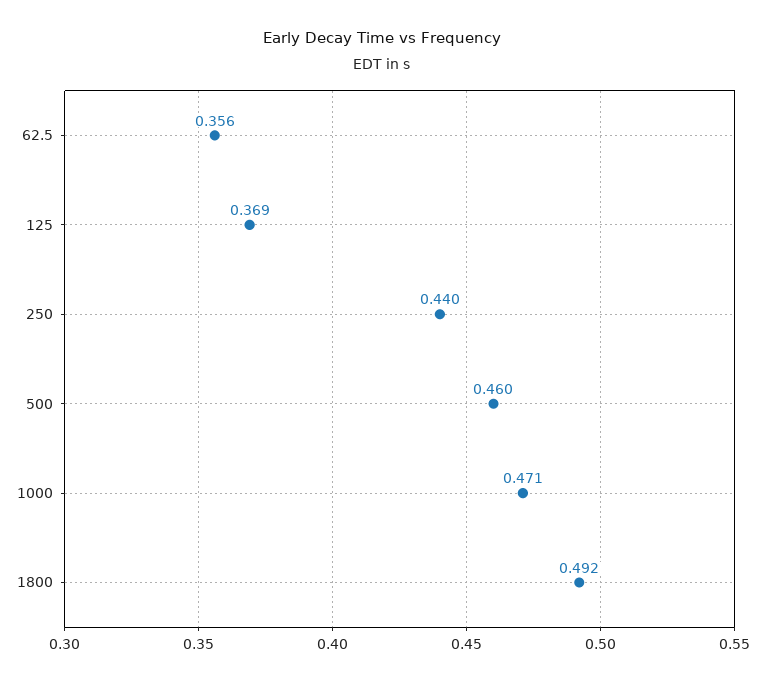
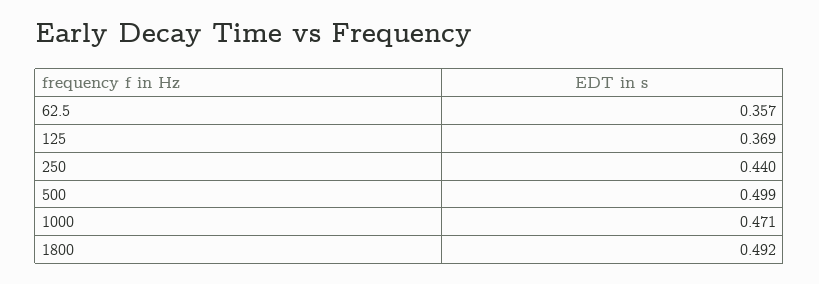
62.5: 0.356 -> 0.357
500: 0.46 -> 0.499

